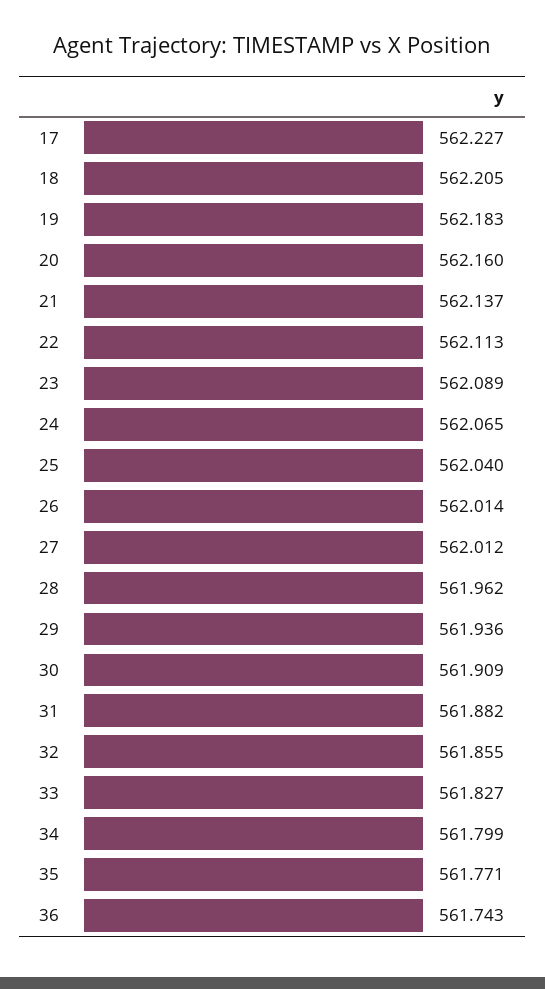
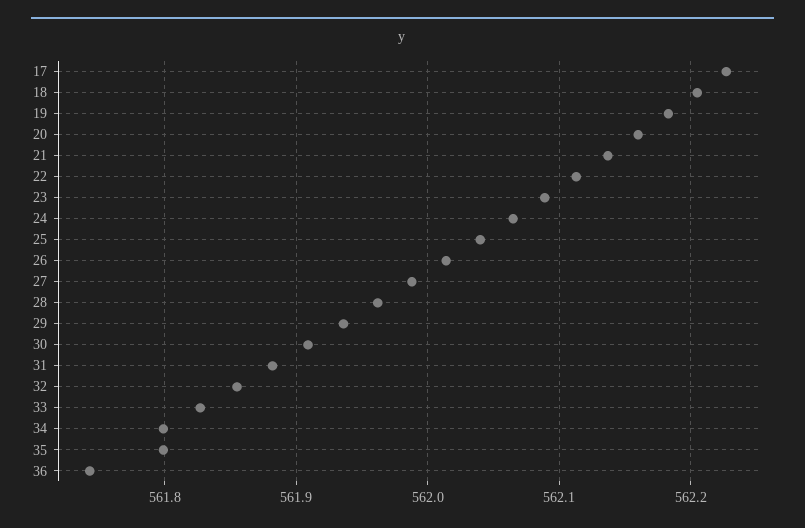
27: 562.012 -> 561.99
35: 561.771 -> 561.8

